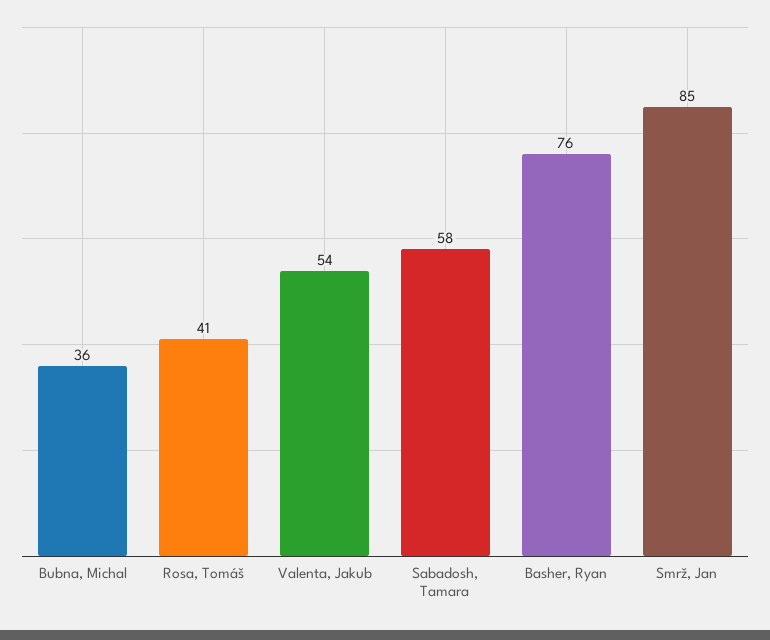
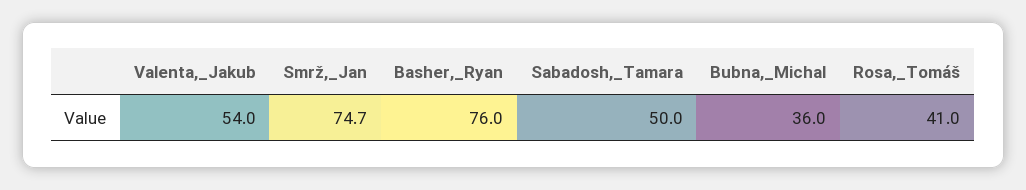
Sabadosh, Tamara: 58 -> 50
Smrž, Jan: 85 -> 74.7

